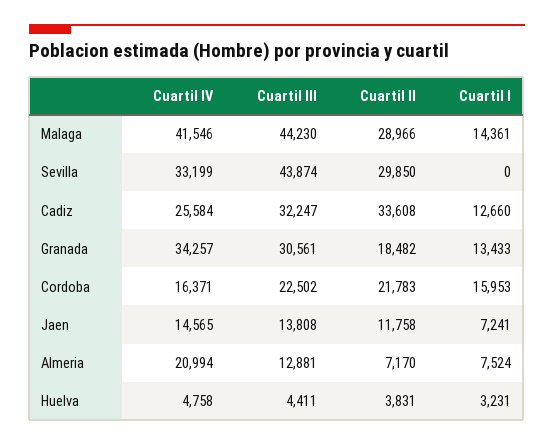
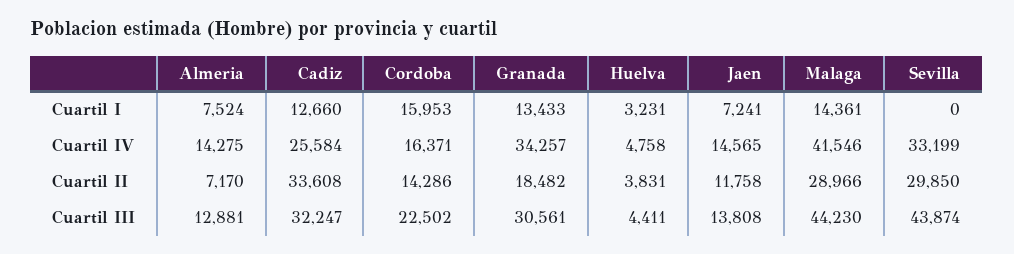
Cuartil II, Cordoba: 21783 -> 14286
Cuartil IV, Almeria: 20994 -> 14275

